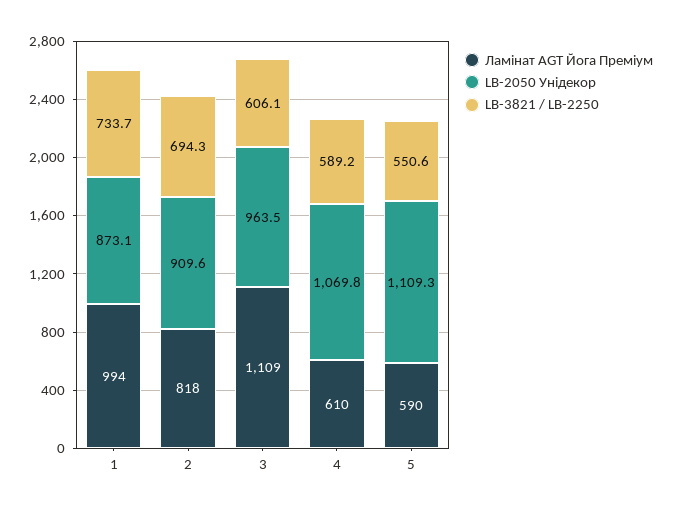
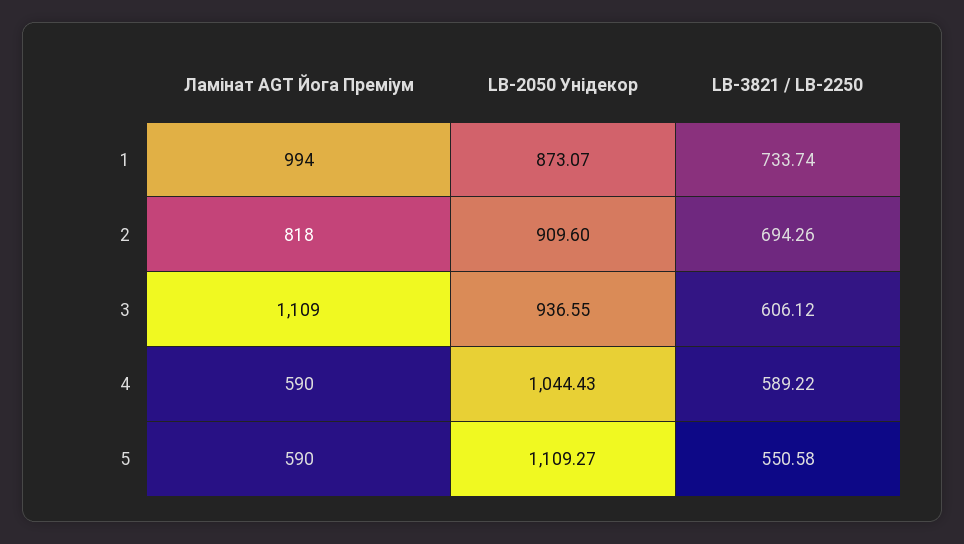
LB-2050 Унідекор, 3: 963.5 -> 936.55
Ламінат AGT Йога Преміум, 4: 610 -> 590
LB-2050 Унідекор, 4: 1069.8 -> 1044.43

